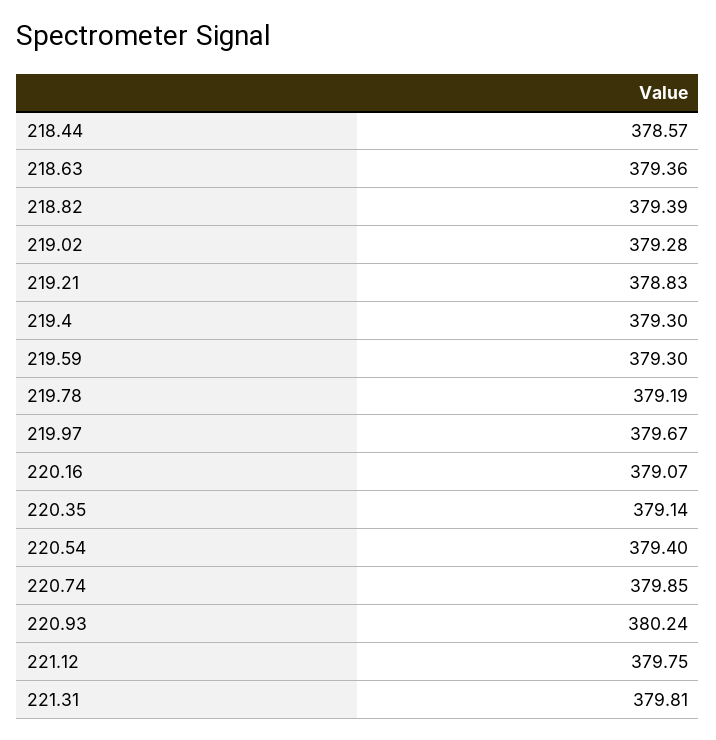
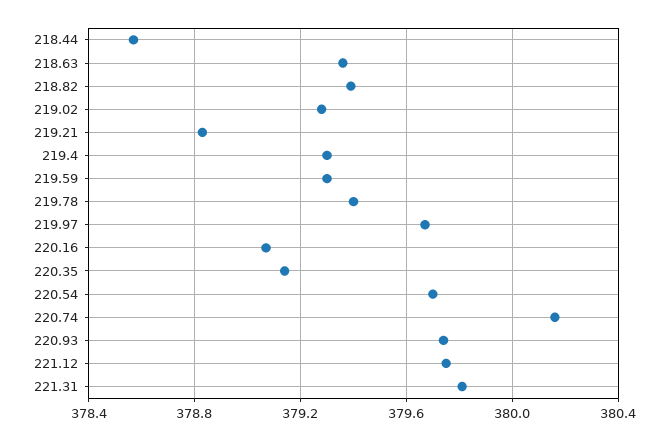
219.78: 379.19 -> 379.4
220.54: 379.4 -> 379.7
220.74: 379.85 -> 380.15
220.93: 380.24 -> 379.75

